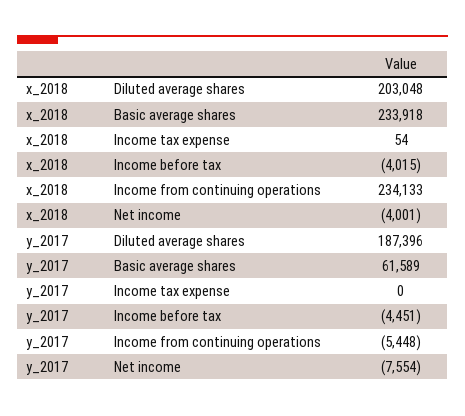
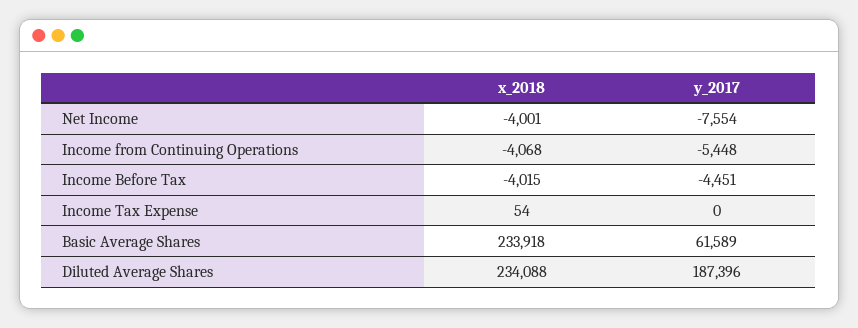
x_2018, Diluted average shares: 203048 -> 234088
x_2018, Income from continuing operations: 234133 -> -4068

